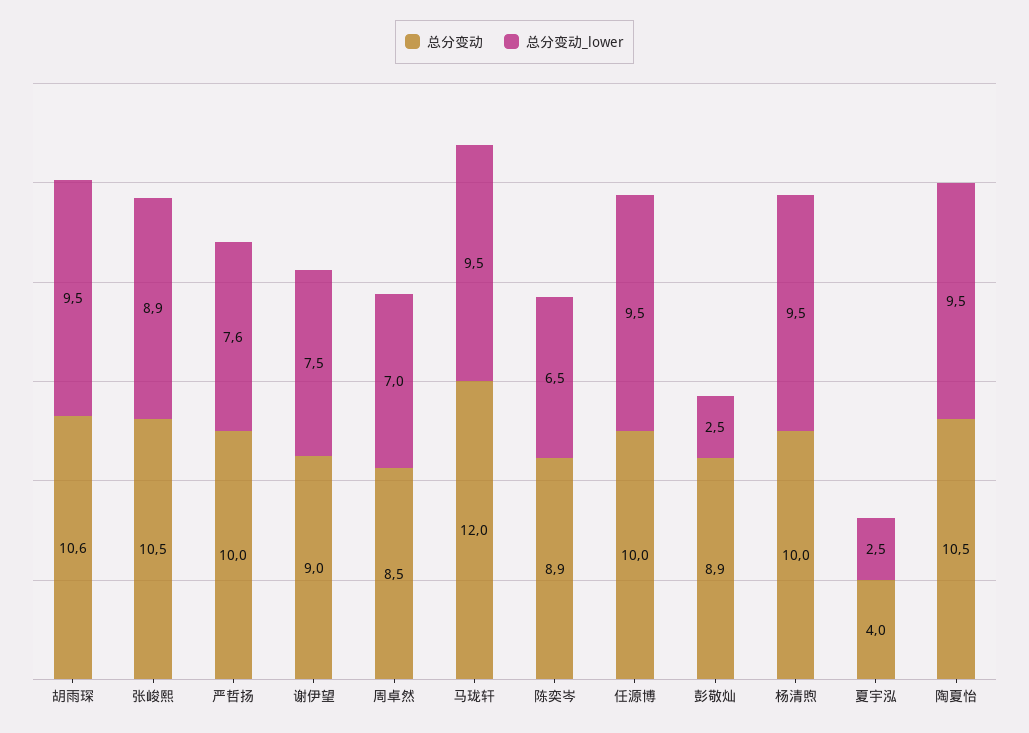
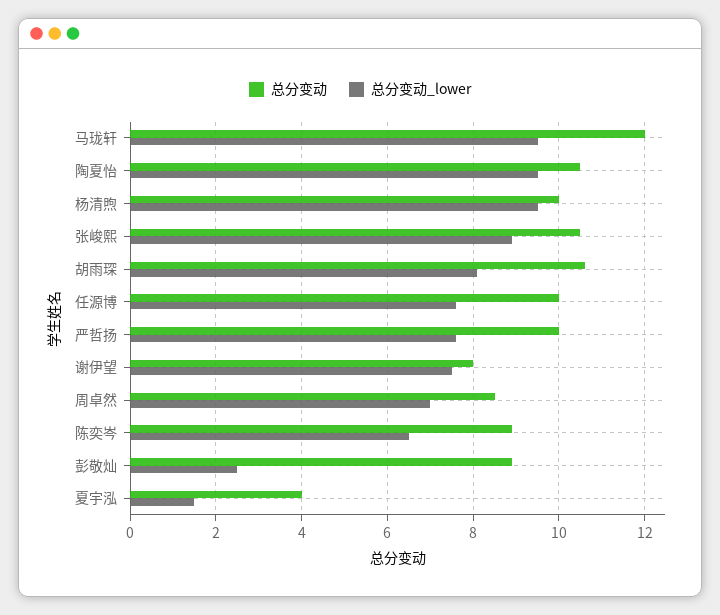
总分变动_lower, 胡雨琛: 9.5 -> 8
总分变动, 谢伊望: 9 -> 8
总分变动_lower, 任源博: 9.5 -> 7.5
总分变动_lower, 夏宇泓: 2.5 -> 1.5

